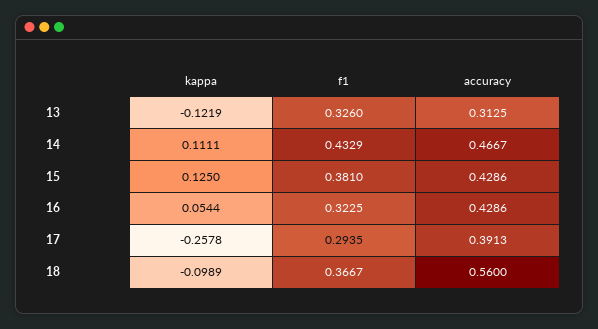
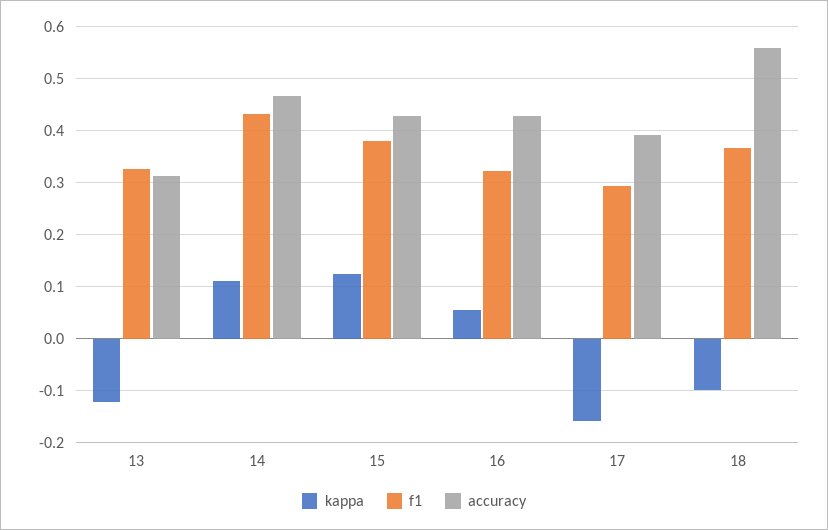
kappa, 17: -0.2578 -> -0.16

